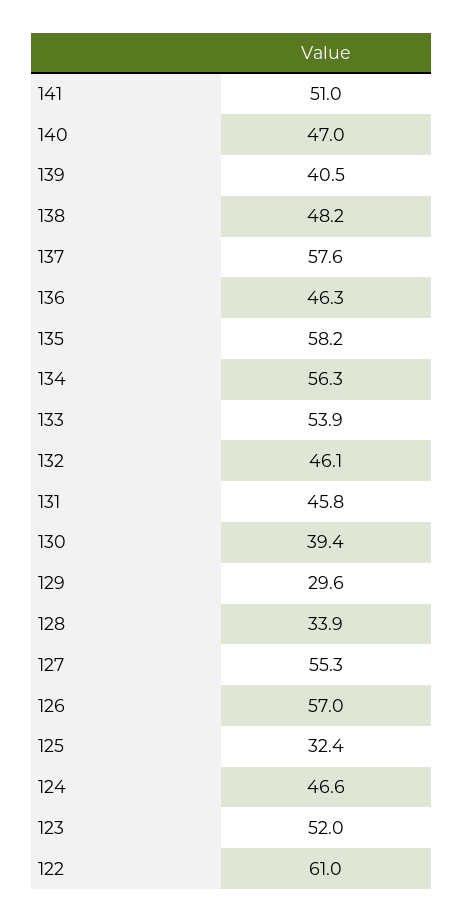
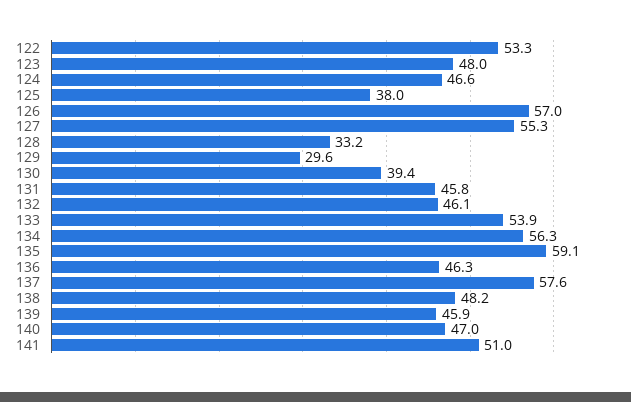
139: 40.5 -> 45.9
135: 58.2 -> 59.1
128: 33.9 -> 33.2
125: 32.4 -> 38
123: 52 -> 48
122: 61 -> 53.3

